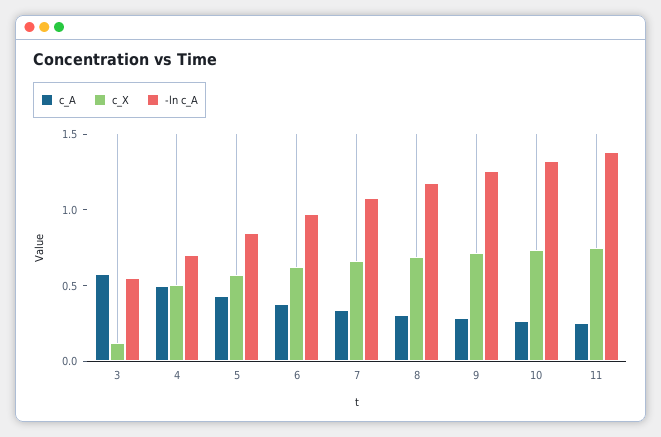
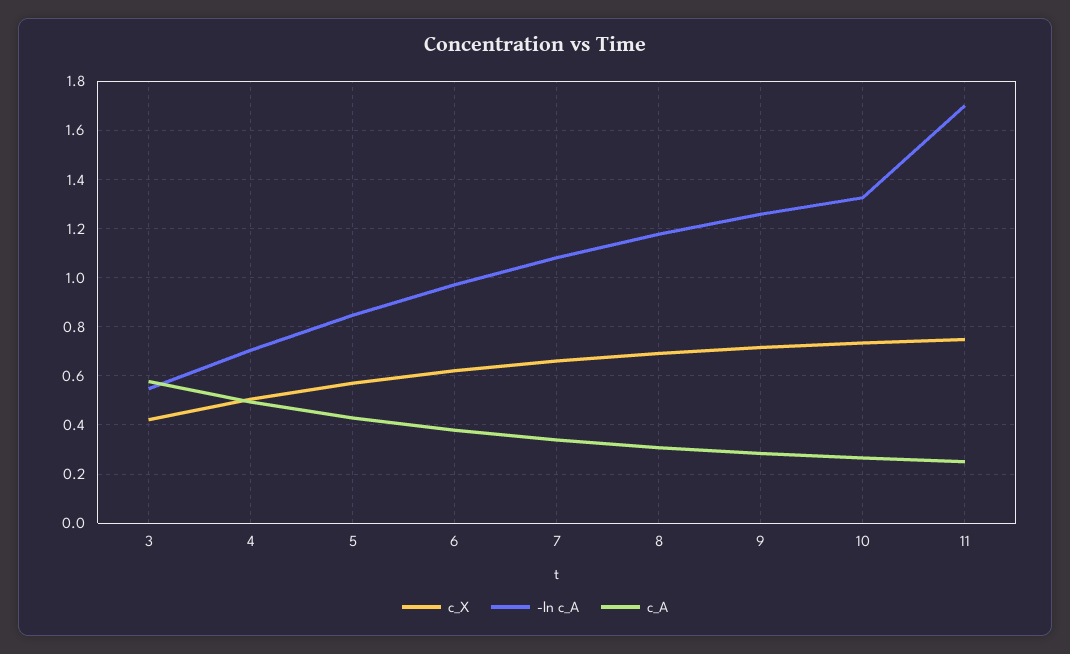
c_X, 3: 0.1 -> 0.425
-ln c_A, 11: 1.4 -> 1.7

